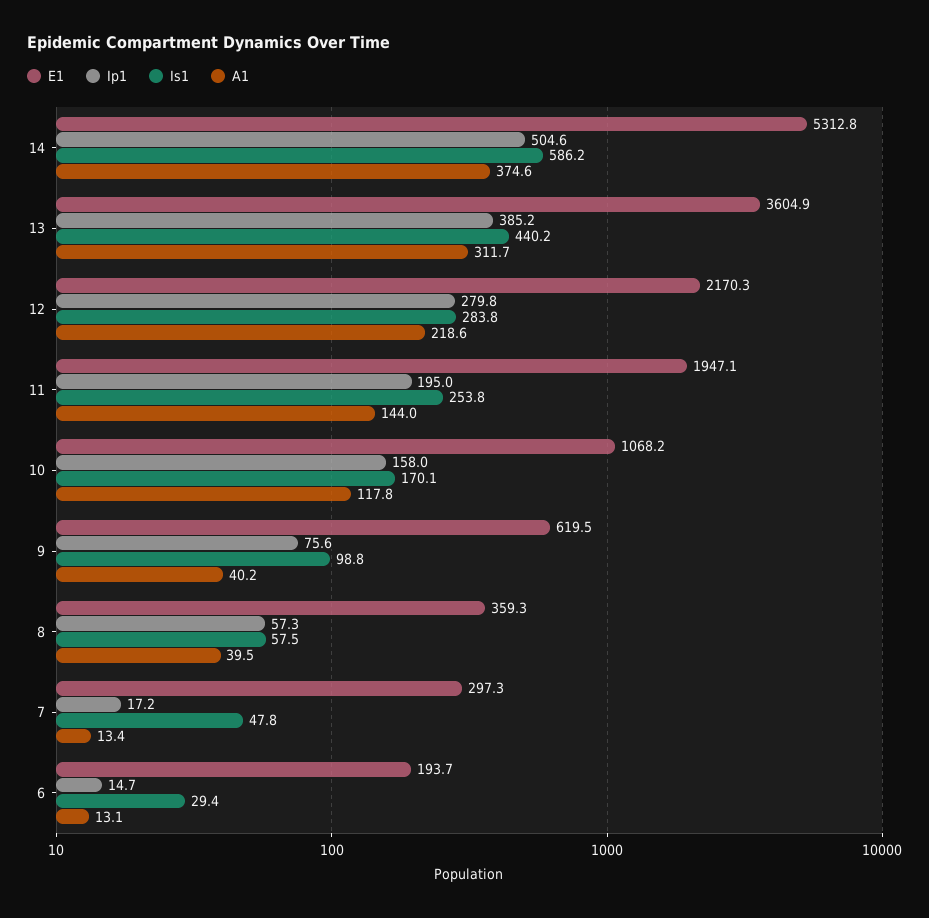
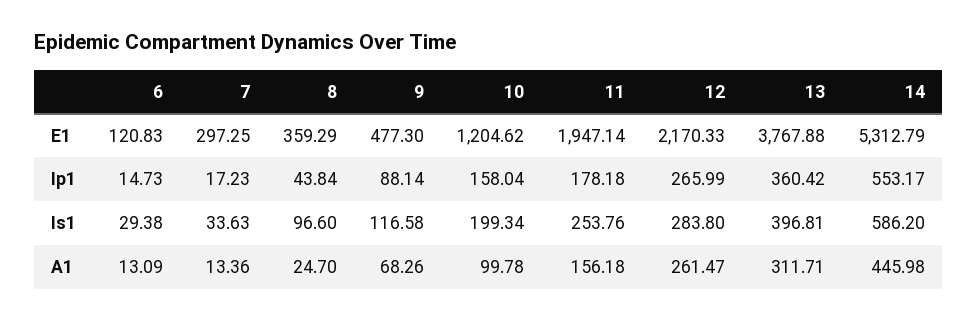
Ip1, 14: 504.6 -> 553.17
A1, 14: 374.6 -> 445.98
E1, 13: 3604.9 -> 3767.88
Ip1, 13: 385.2 -> 360.42
Is1, 13: 440.2 -> 396.81
Ip1, 12: 279.8 -> 265.99
A1, 12: 218.6 -> 261.47
Ip1, 11: 195 -> 178.18
A1, 11: 144 -> 156.18
E1, 10: 1068.2 -> 1204.62
Is1, 10: 170.1 -> 199.34
A1, 10: 117.8 -> 99.78
E1, 9: 619.5 -> 477.3
Ip1, 9: 75.6 -> 88.14
Is1, 9: 98.8 -> 116.58
A1, 9: 40.2 -> 68.26
Ip1, 8: 57.3 -> 43.84
Is1, 8: 57.5 -> 96.6
A1, 8: 39.5 -> 24.7
Is1, 7: 47.8 -> 33.63
E1, 6: 193.7 -> 120.83

